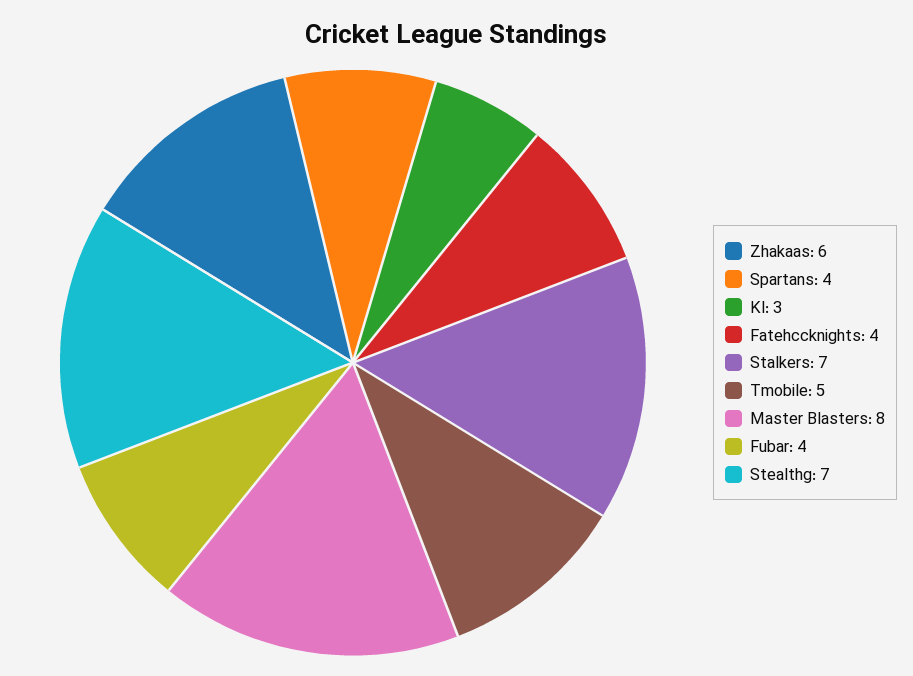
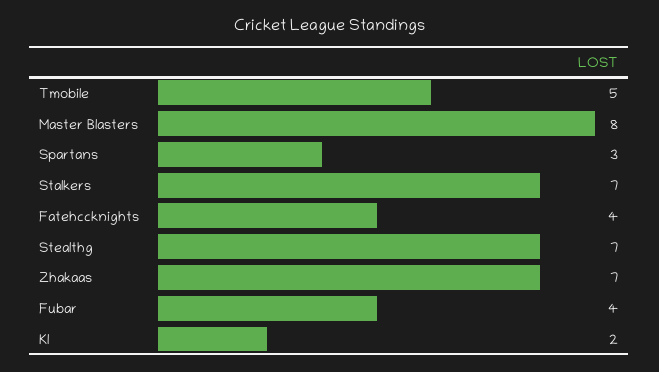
Zhakaas: 6 -> 7
Spartans: 4 -> 3
Kl: 3 -> 2

